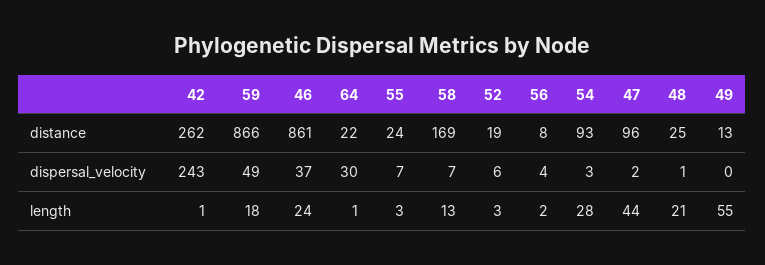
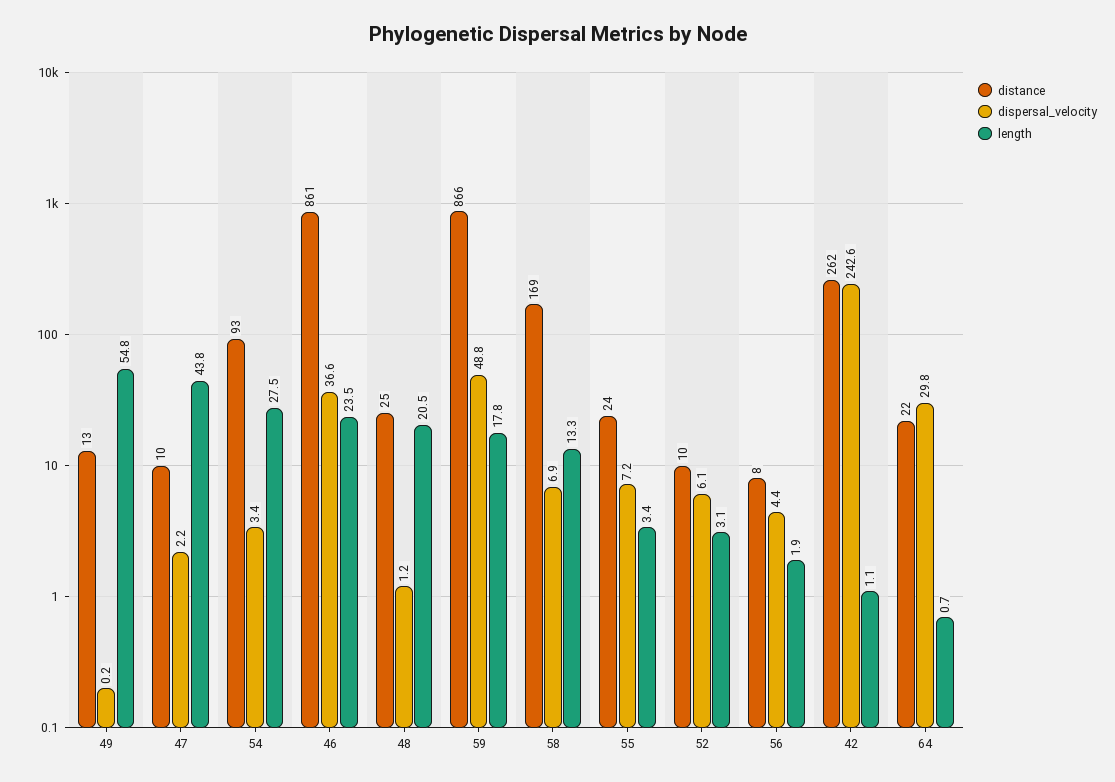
distance, 52: 19 -> 10
distance, 47: 96 -> 10

